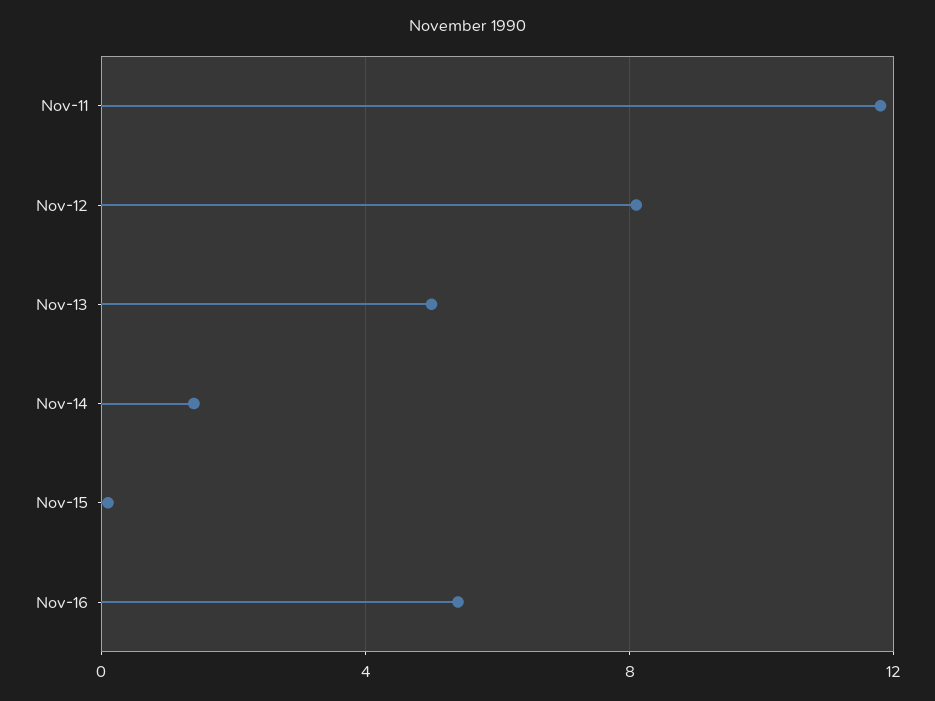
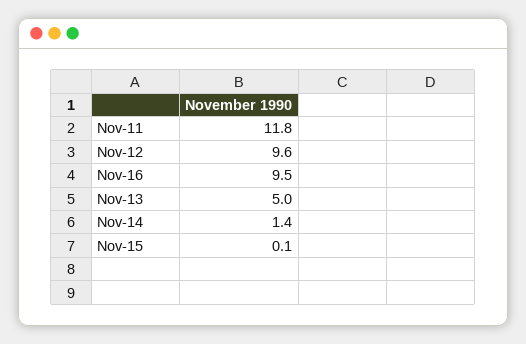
Nov-12: 8 -> 9.6
Nov-16: 5.5 -> 9.5

